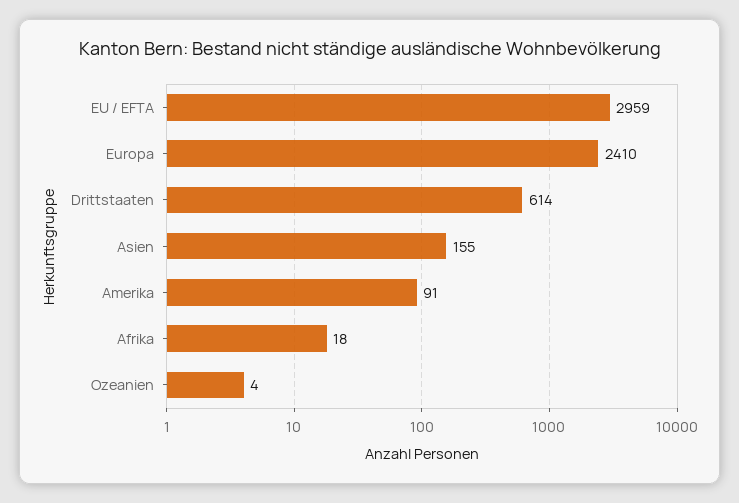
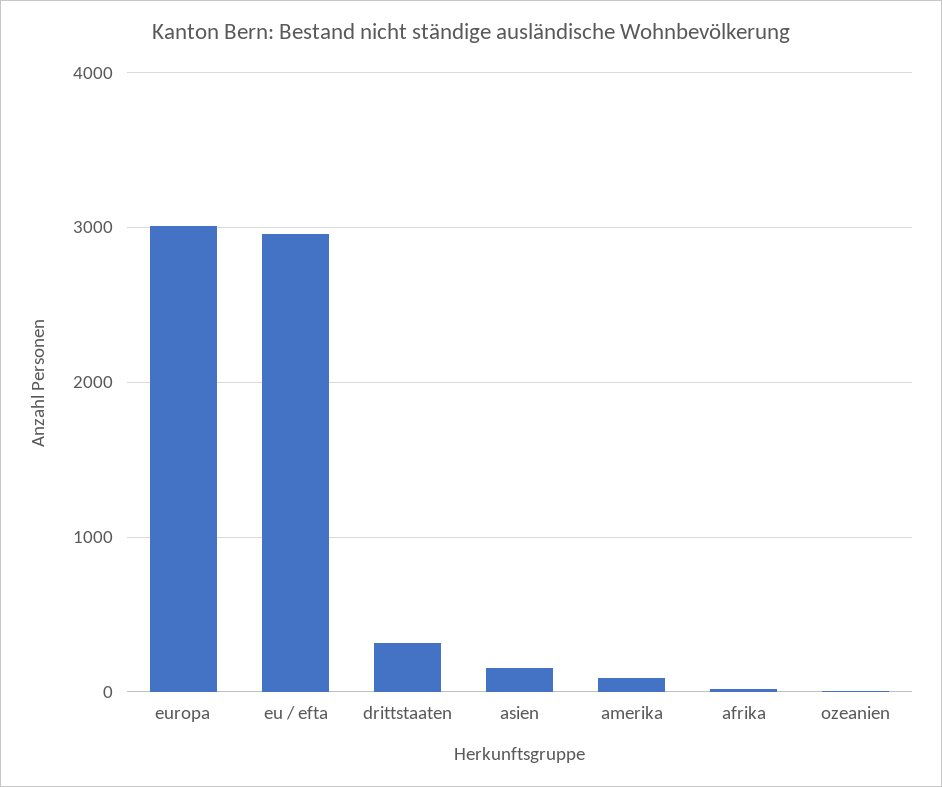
Europa: 2410 -> 3000
Drittstaaten: 614 -> 300

